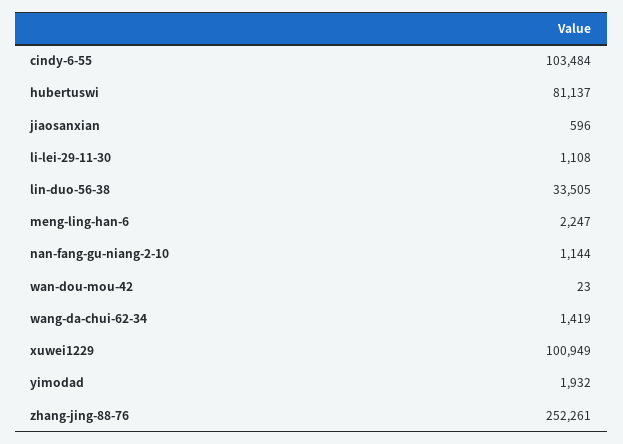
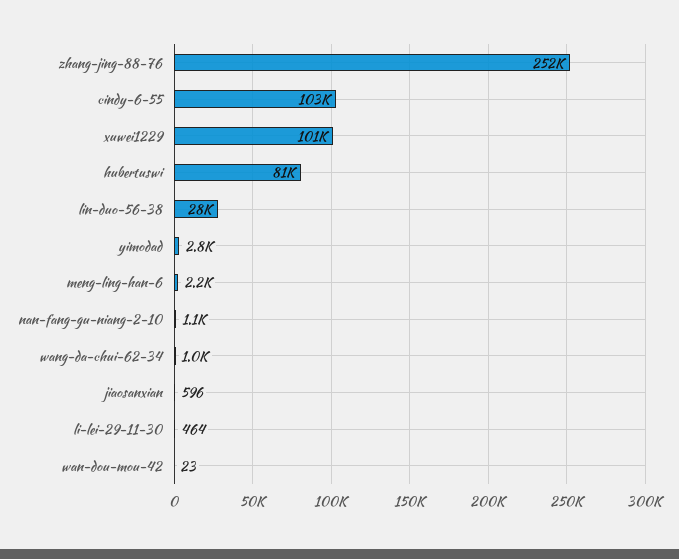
li-lei-29-11-30: 1108 -> 464
lin-duo-56-38: 33505 -> 28000
wang-da-chui-62-34: 1419 -> 1000
yimodad: 1932 -> 2800

